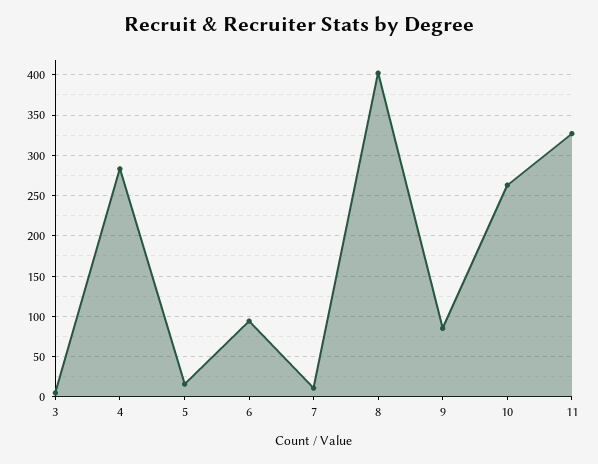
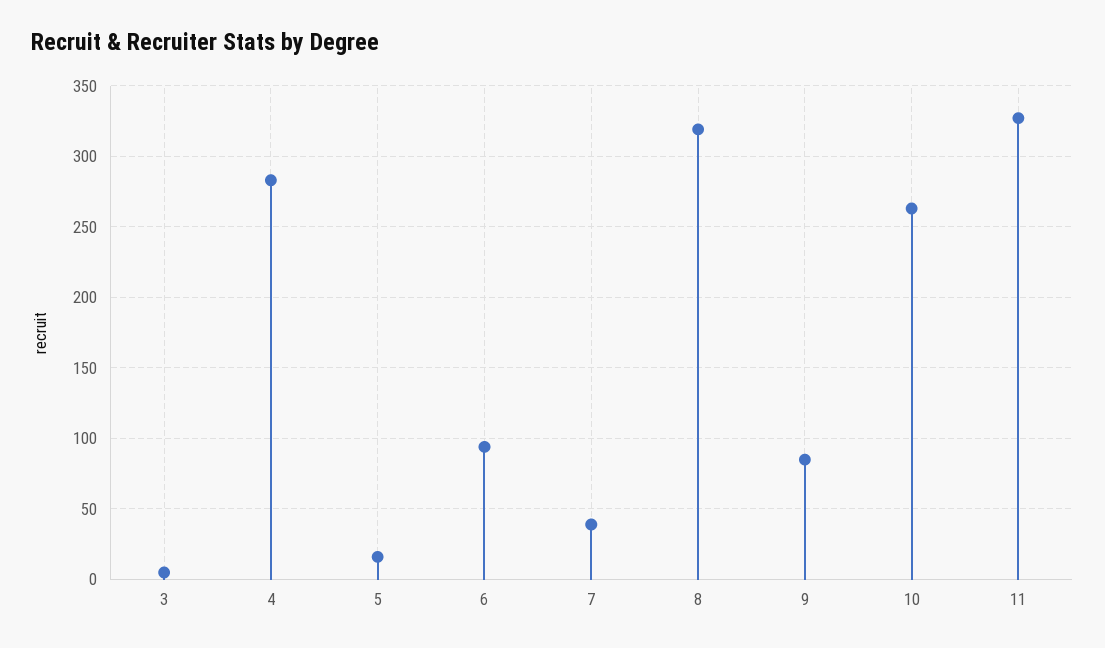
7: 10 -> 40
8: 400 -> 320

